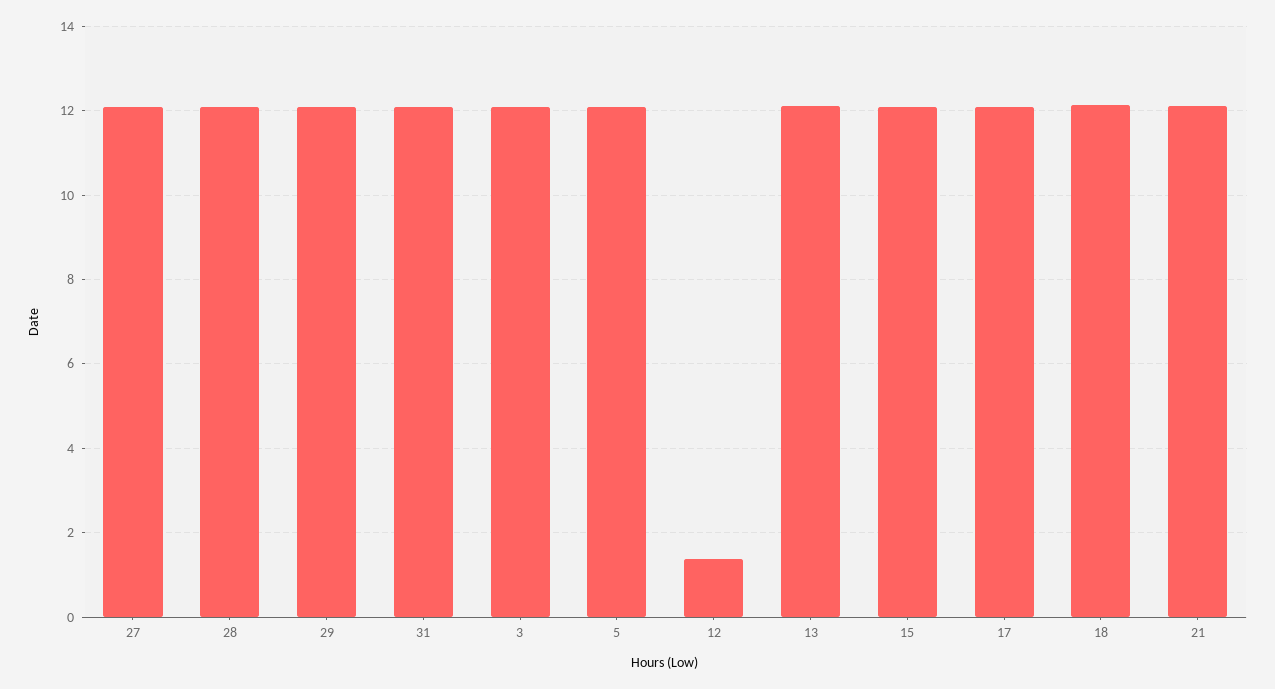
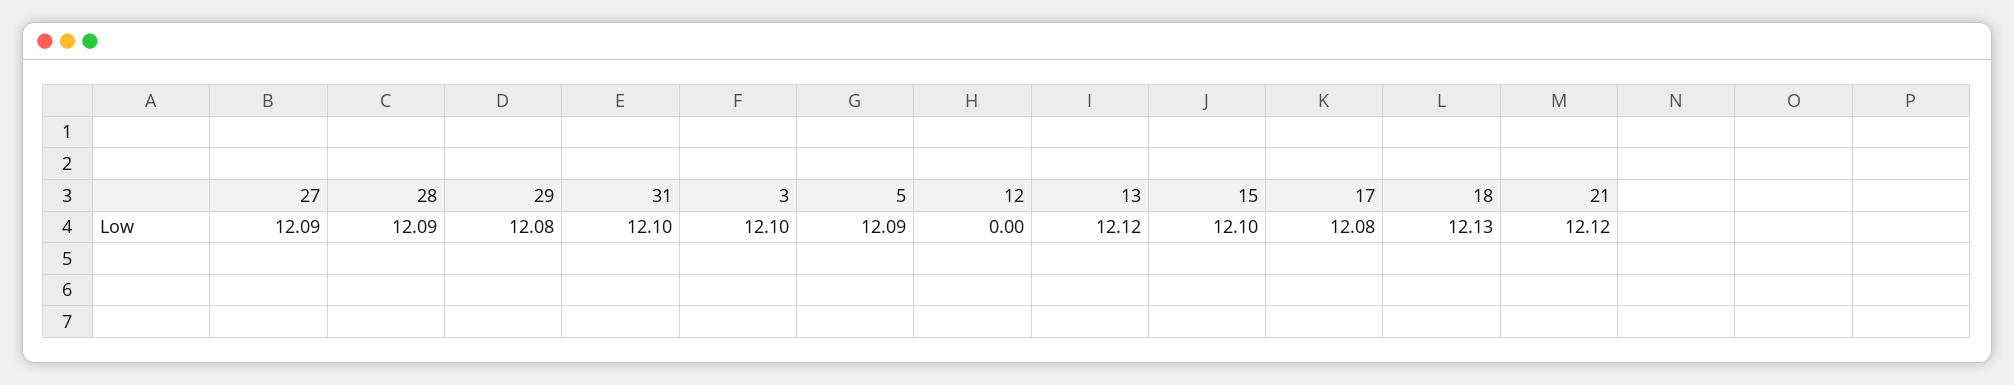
12: 1.4 -> 0

